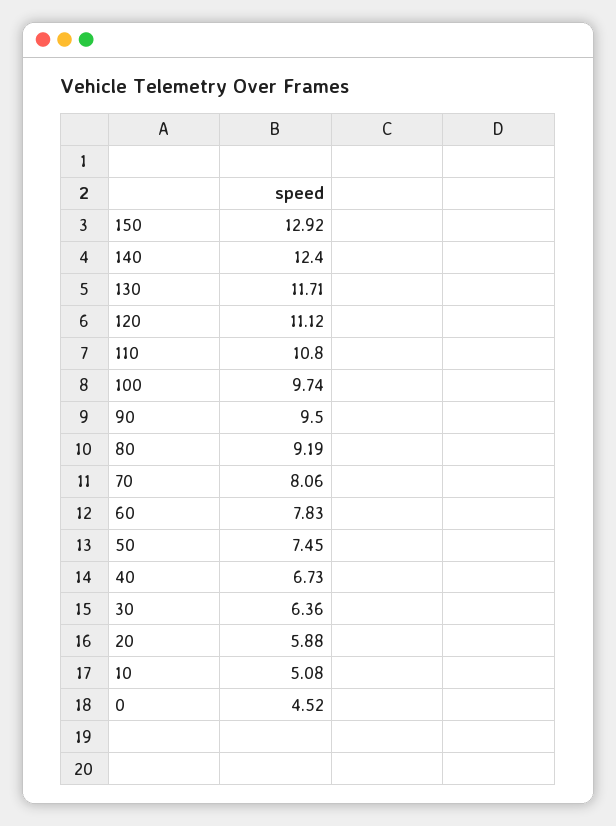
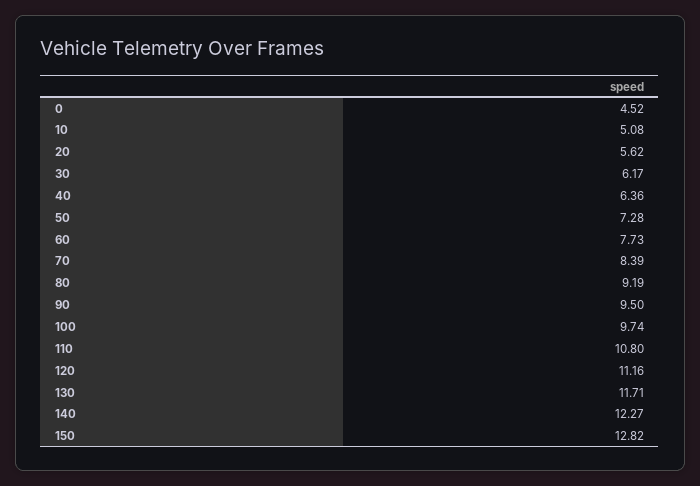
150: 12.92 -> 12.82
140: 12.4 -> 12.27
120: 11.12 -> 11.16
70: 8.06 -> 8.39
60: 7.83 -> 7.73
50: 7.45 -> 7.28
40: 6.73 -> 6.36
30: 6.36 -> 6.17
20: 5.88 -> 5.62

